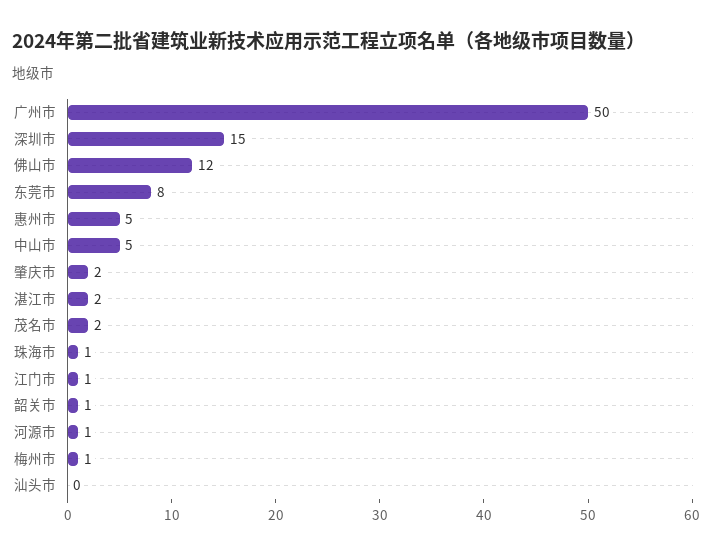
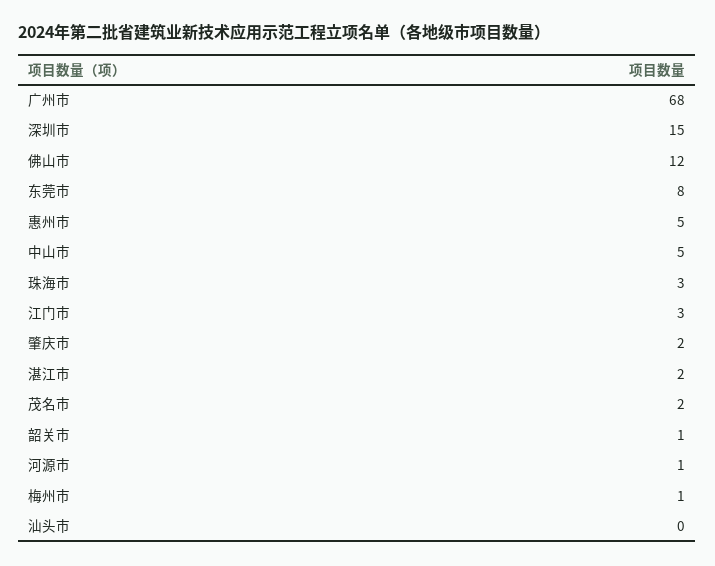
广州市: 50 -> 68
珠海市: 1 -> 3
江门市: 1 -> 3

